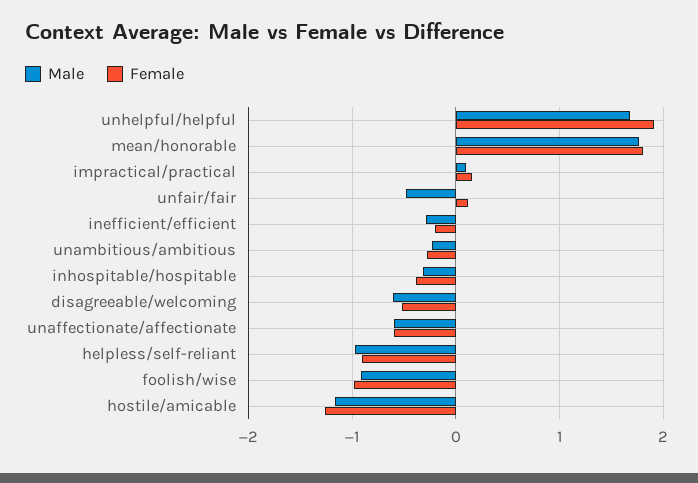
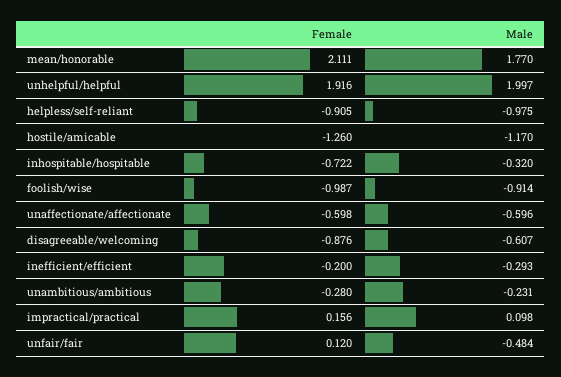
Male, unhelpful/helpful: 1.7 -> 1.997
Female, mean/honorable: 1.8 -> 2.111
Female, inhospitable/hospitable: -0.4 -> -0.722
Female, disagreeable/welcoming: -0.5 -> -0.876

